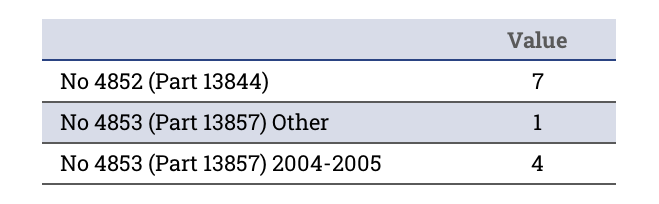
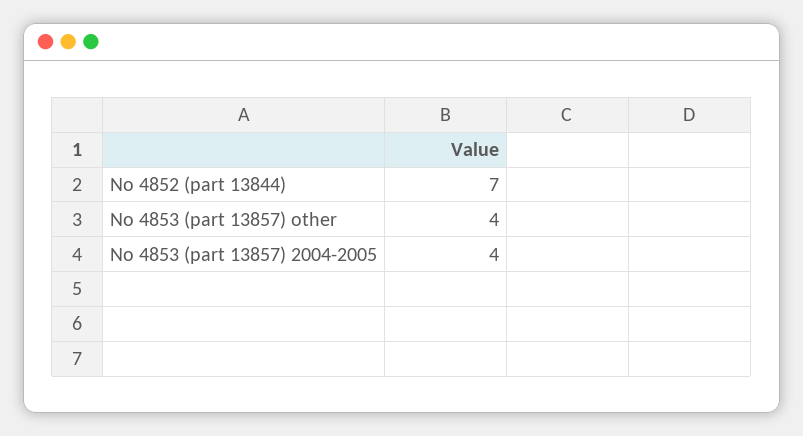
No 4853 (Part 13857) Other: 1 -> 4

